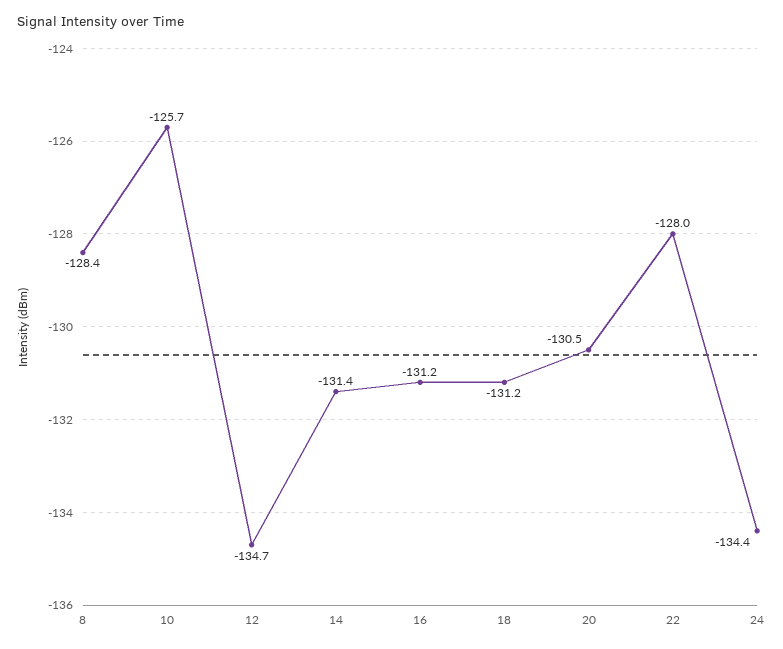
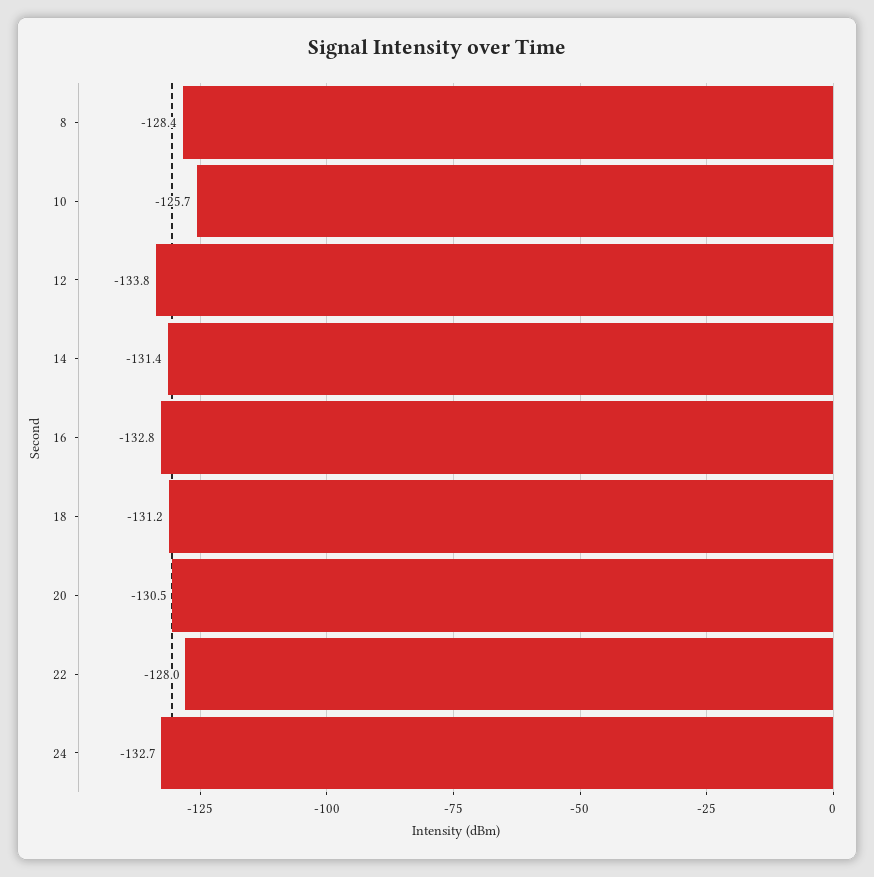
12: -134.7 -> -133.8
16: -131.2 -> -132.8
24: -134.4 -> -132.7

